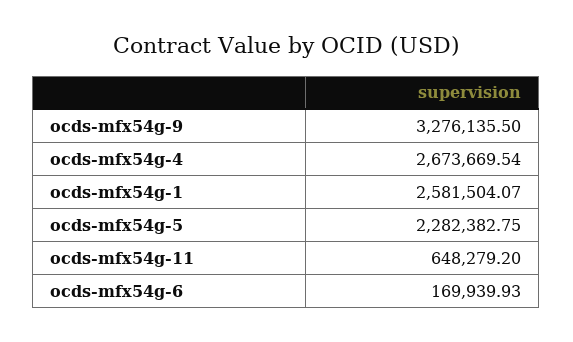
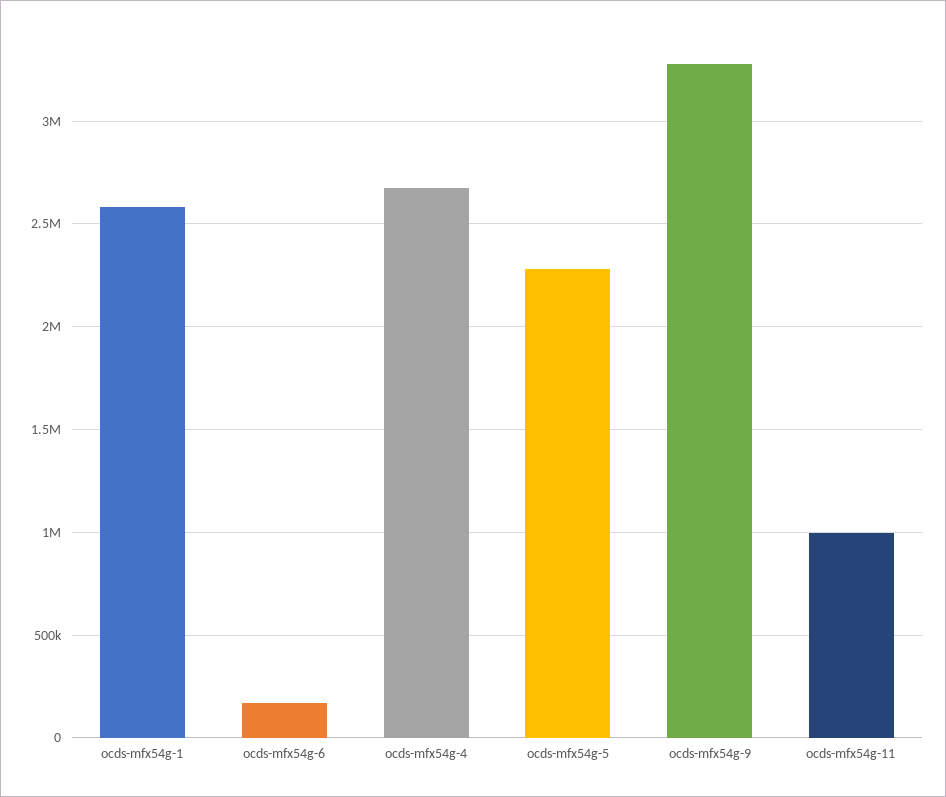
ocds-mfx54g-11: 648279.2 -> 1000000

